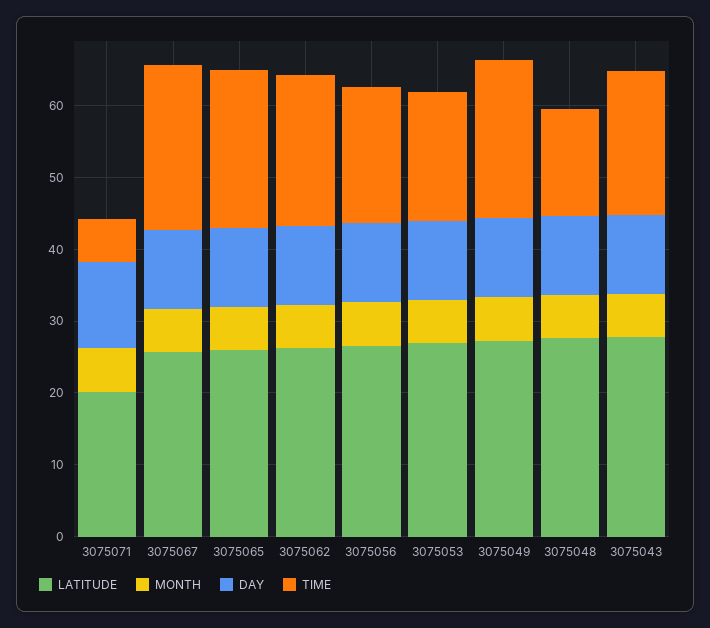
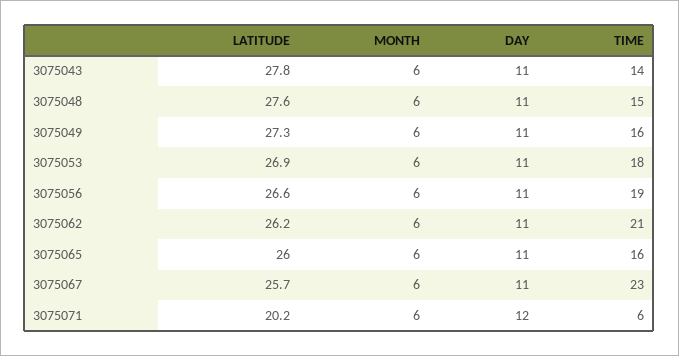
TIME, 3075065: 22 -> 16
TIME, 3075049: 22 -> 16
TIME, 3075043: 20 -> 14

